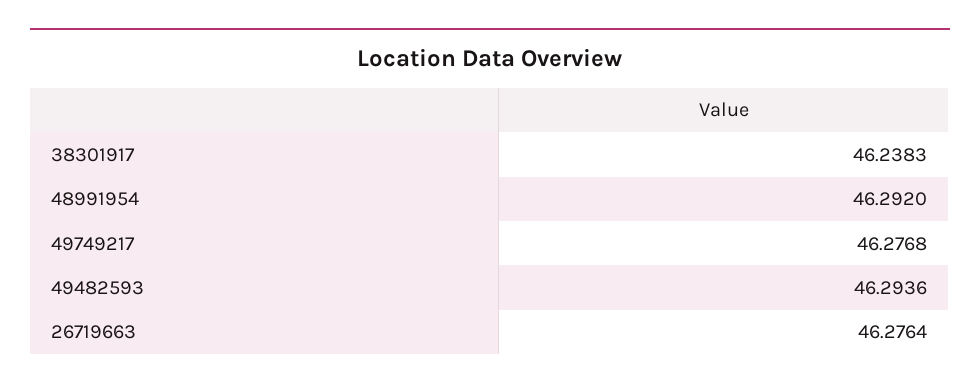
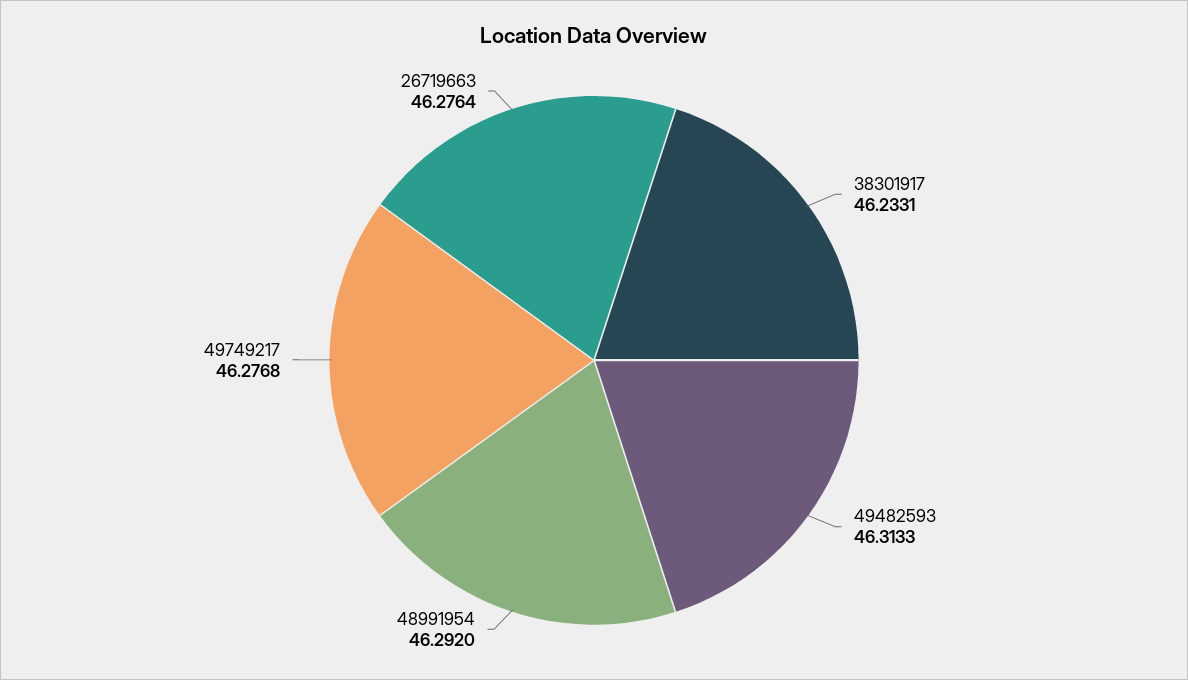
38301917: 46.2383 -> 46.2331
49482593: 46.2936 -> 46.3133

